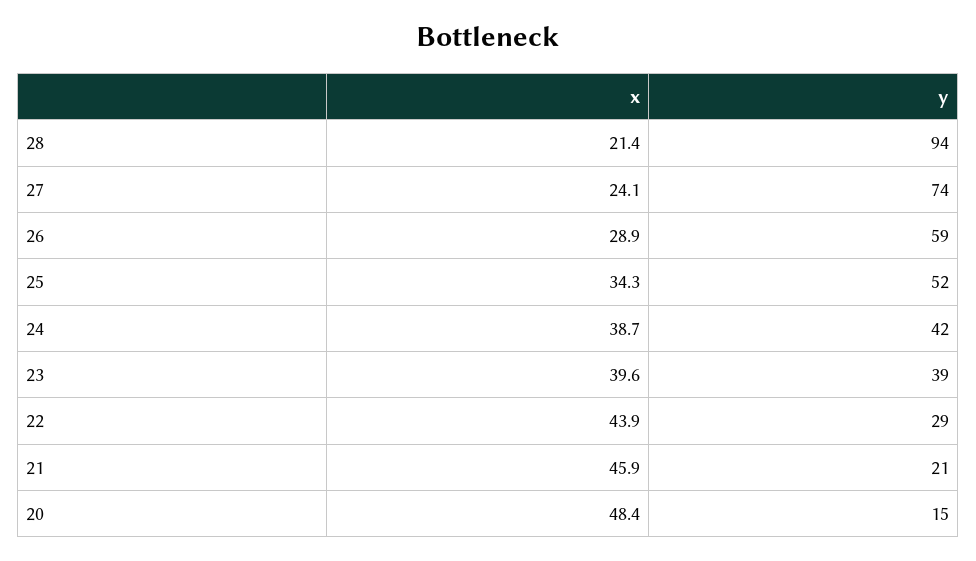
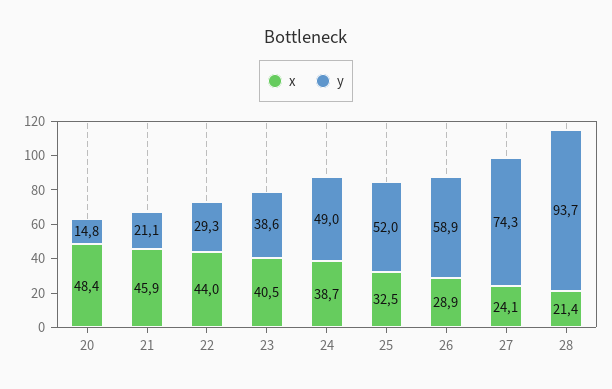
x, 25: 34.3 -> 32.5
y, 24: 42 -> 49
x, 23: 39.6 -> 40.5
x, 22: 43.9 -> 44

